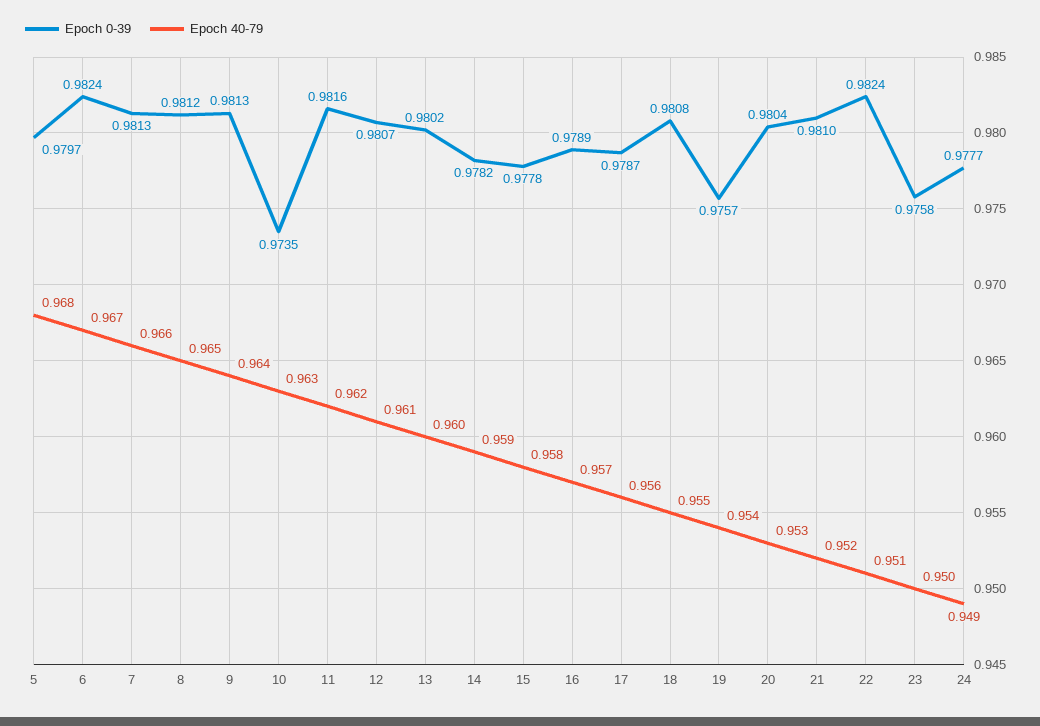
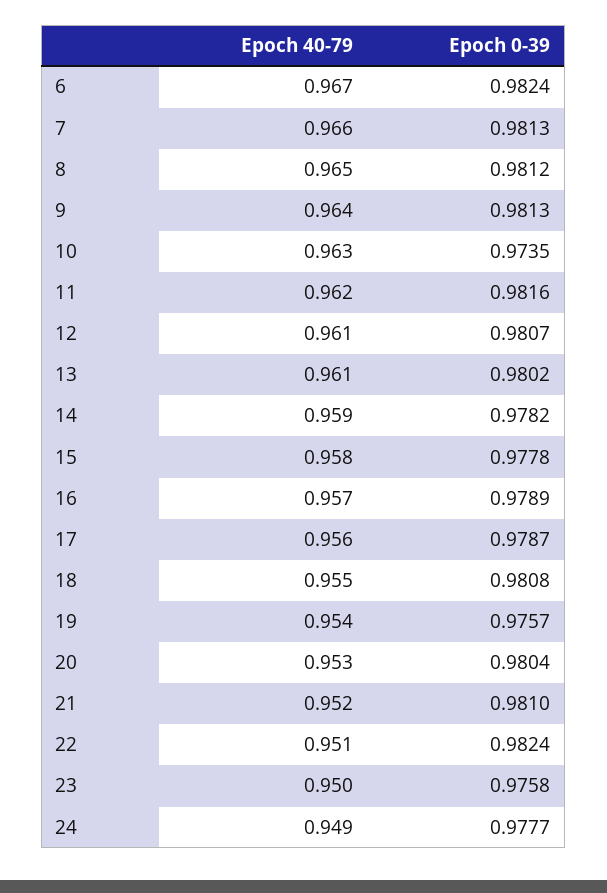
Epoch 0-39, 5: 0.9797 -> none
Epoch 40-79, 5: 0.968 -> none
Epoch 40-79, 13: 0.96 -> 0.961

